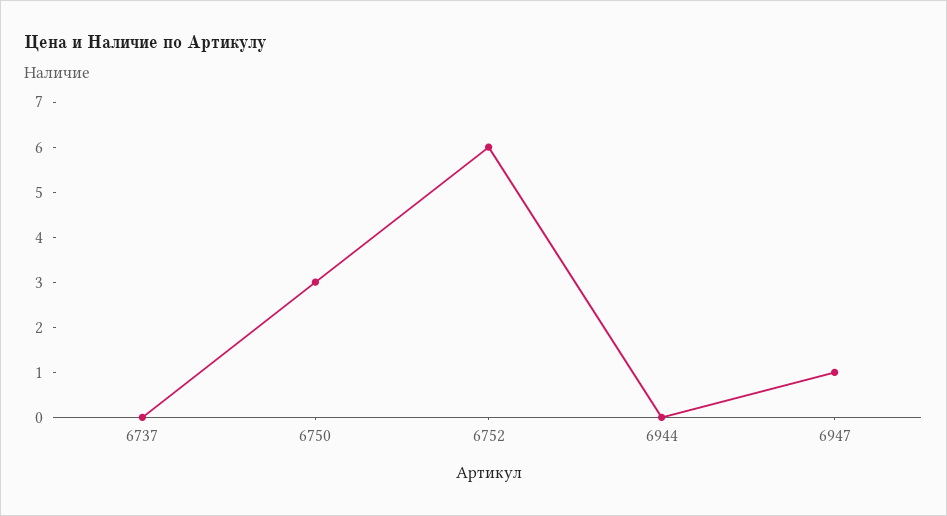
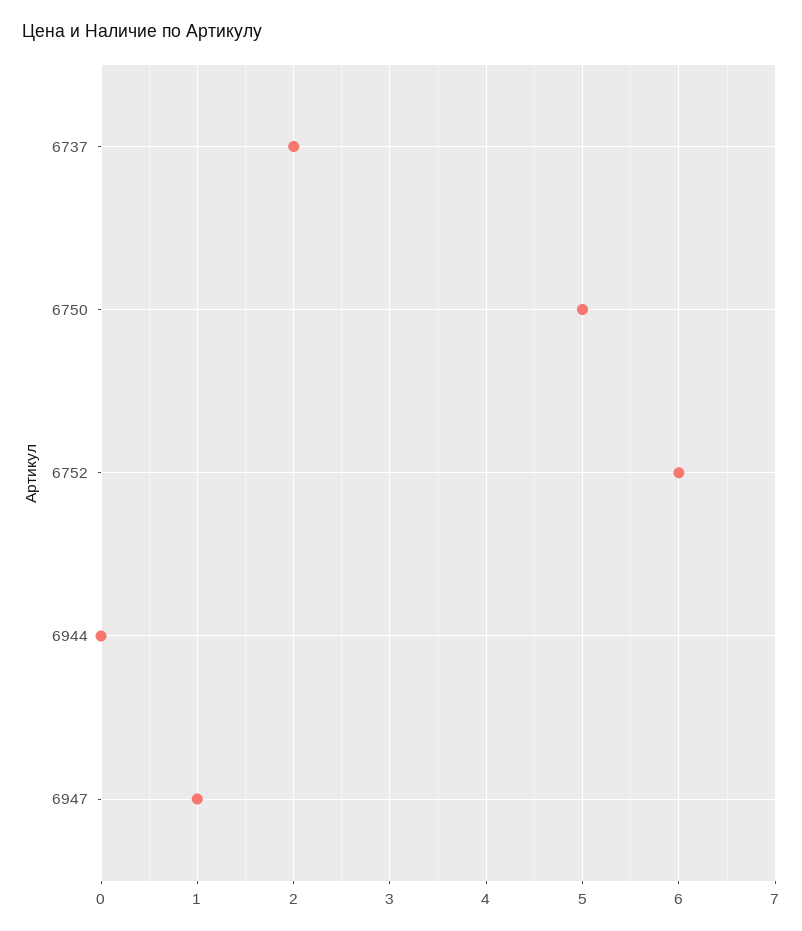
6737: 0 -> 2
6750: 3 -> 5

